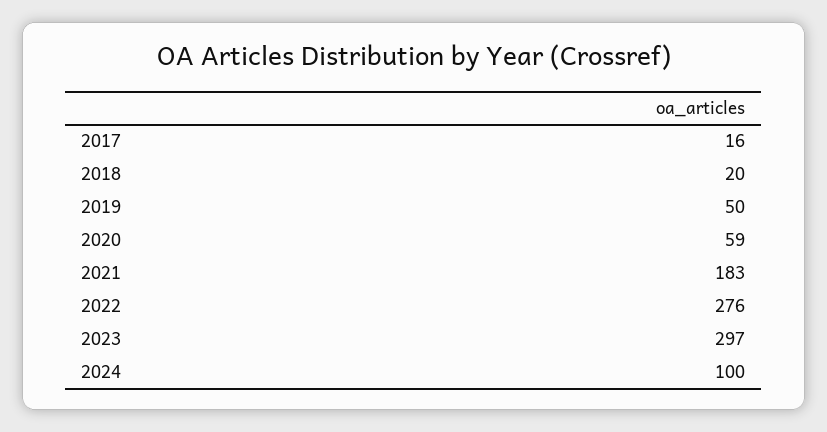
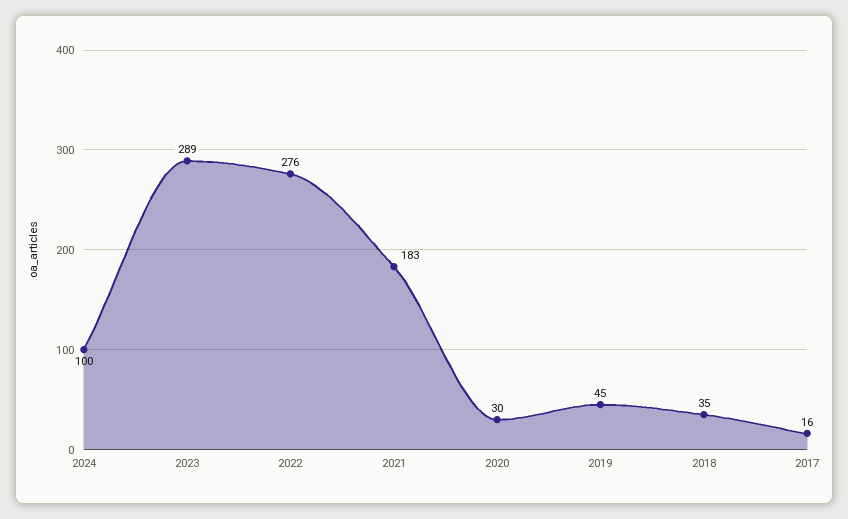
2018: 20 -> 35
2019: 50 -> 45
2020: 59 -> 30
2023: 297 -> 289

